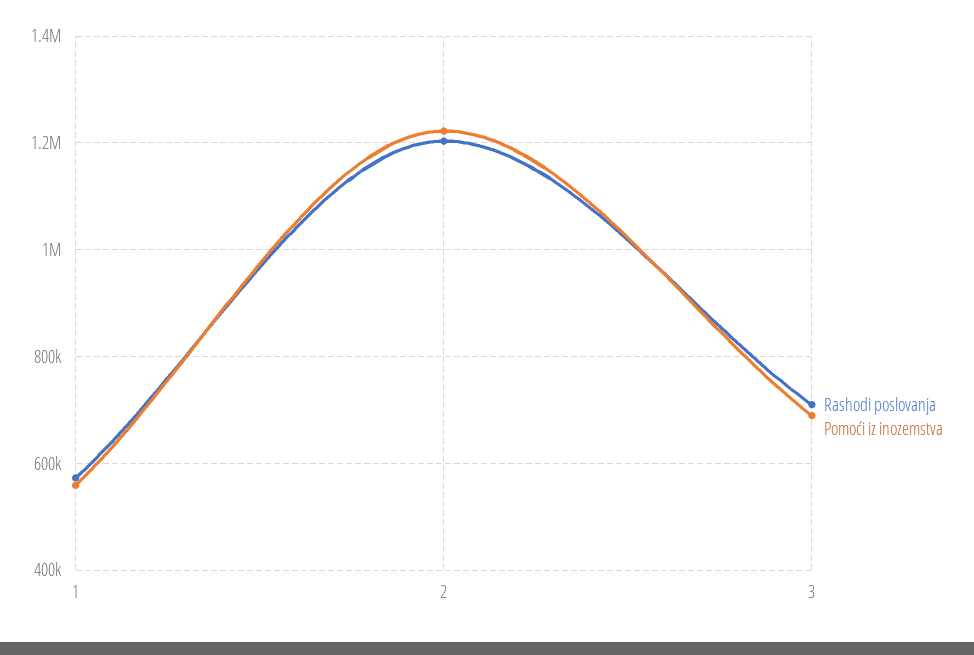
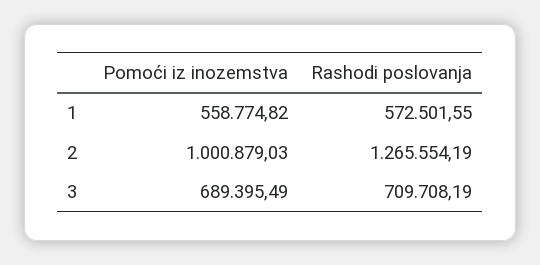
Rashodi poslovanja, 2: 1200000 -> 1265554.19
Pomoći iz inozemstva, 2: 1220000 -> 1000879.03

